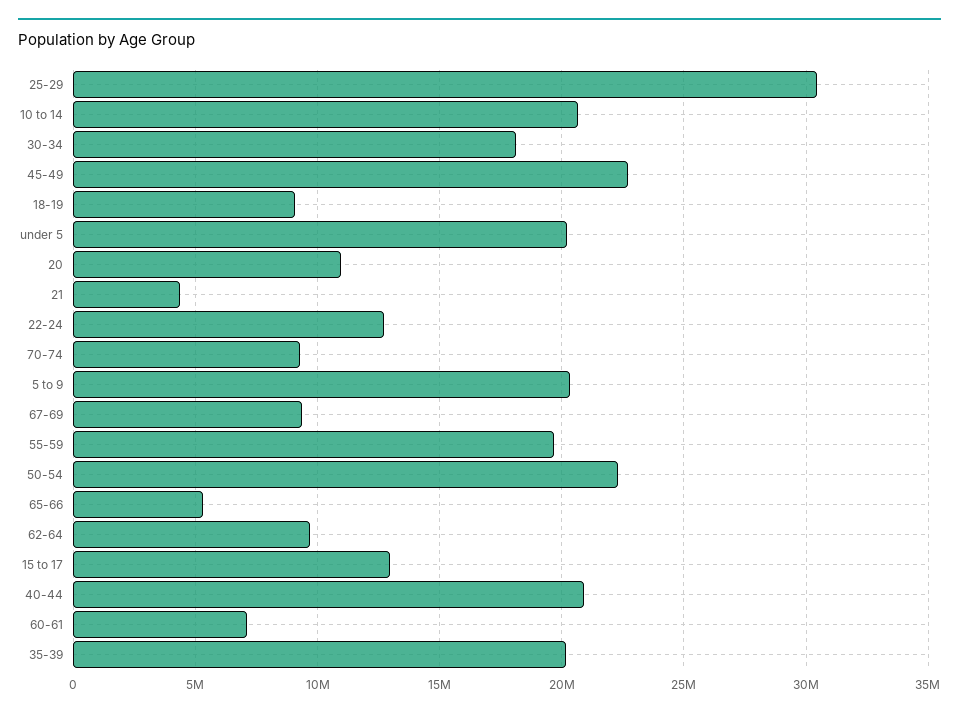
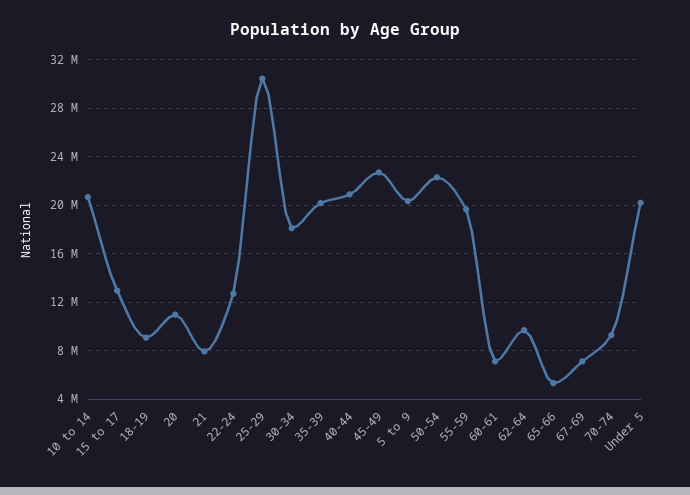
21: 4500000 -> 8000000
67-69: 9500000 -> 7000000

